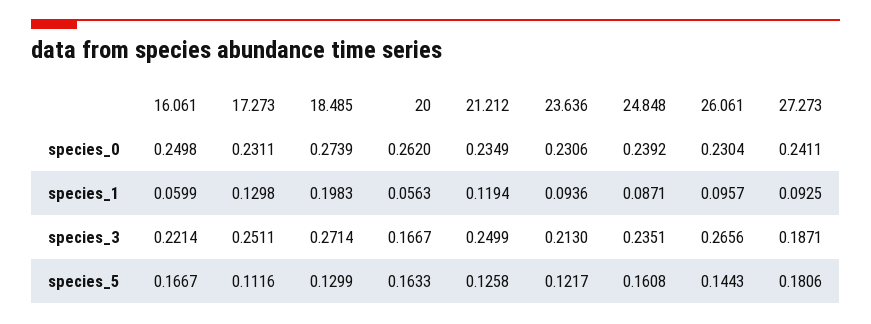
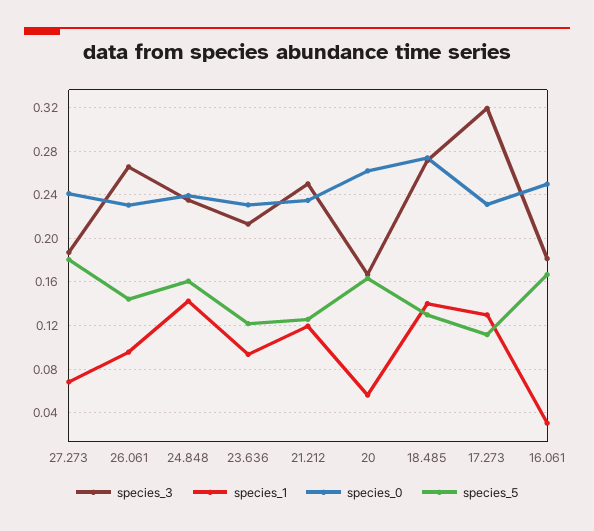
species_1, 16.061: 0.0599 -> 0.03
species_1, 18.485: 0.1983 -> 0.14
species_1, 24.848: 0.0871 -> 0.14
species_1, 27.273: 0.0925 -> 0.07
species_3, 16.061: 0.2214 -> 0.18
species_3, 17.273: 0.2511 -> 0.32

